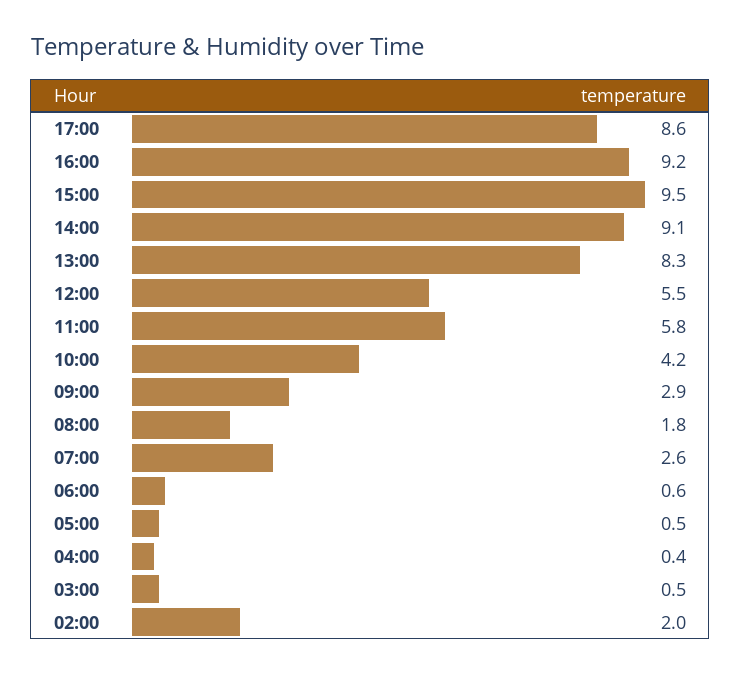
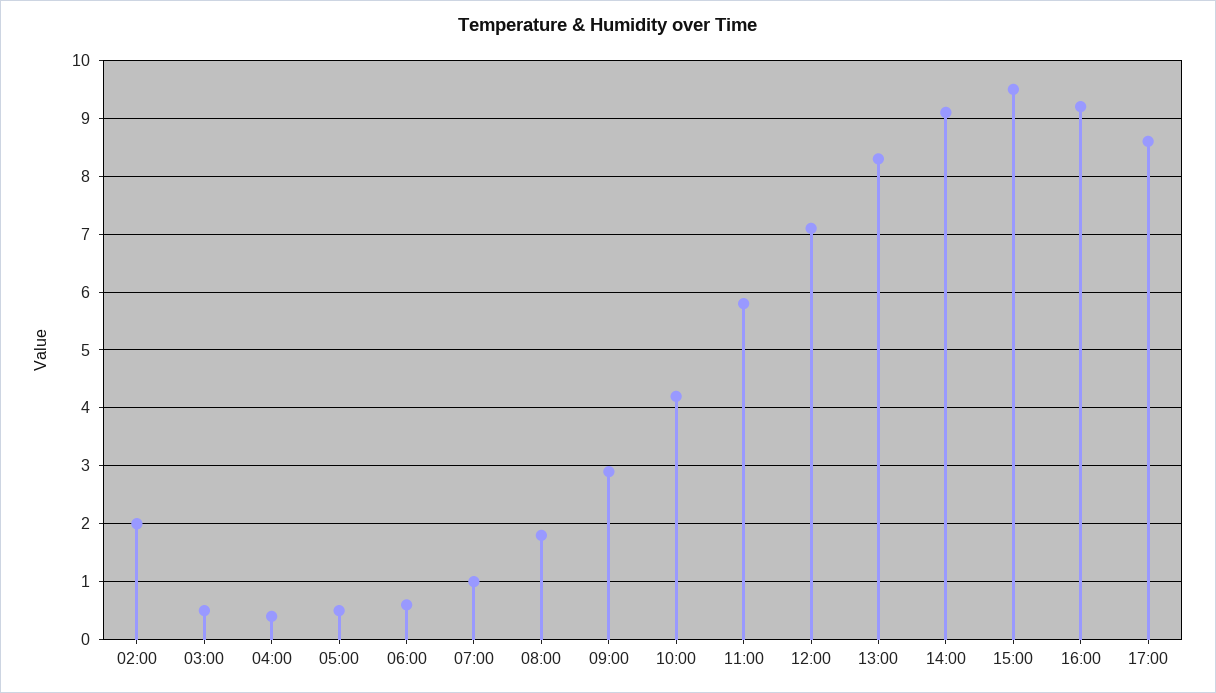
12:00: 5.5 -> 7
07:00: 2.6 -> 1

